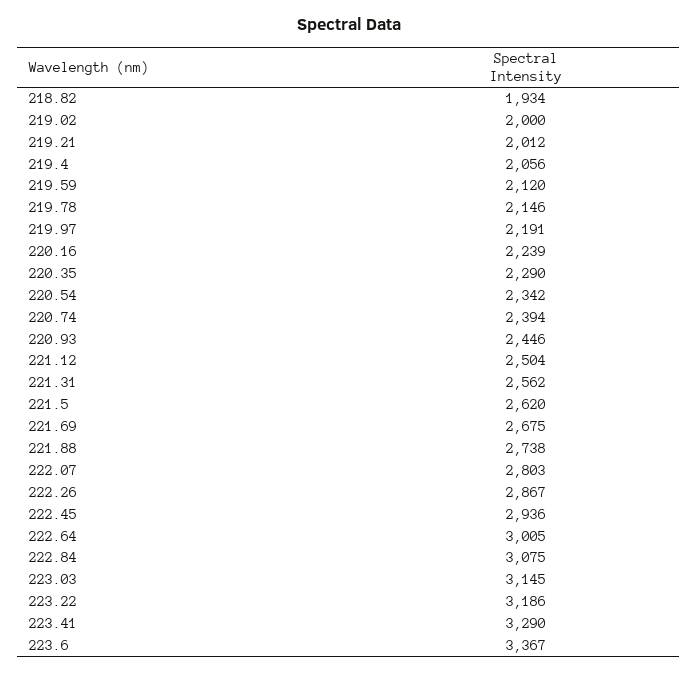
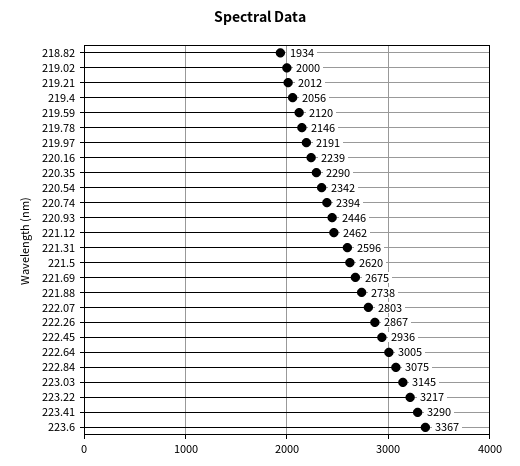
221.12: 2504 -> 2462
221.31: 2562 -> 2596
223.22: 3186 -> 3217

